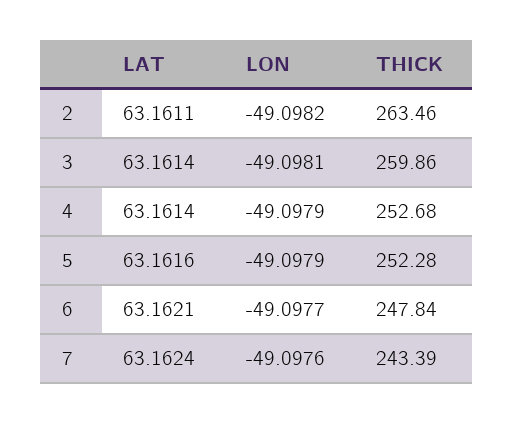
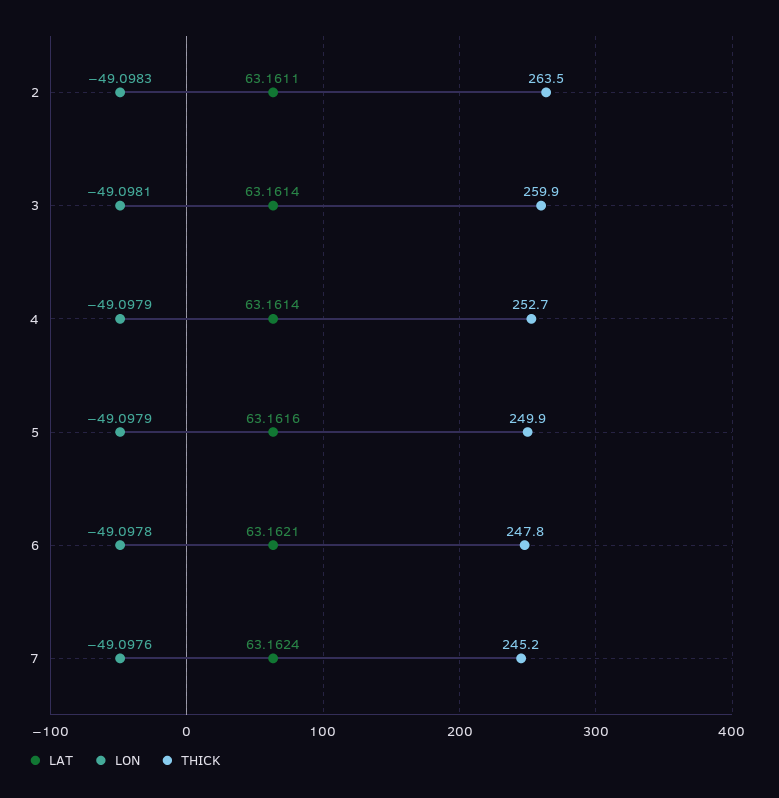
LON, 2: -49.0982 -> -49.0983
THICK, 5: 252.28 -> 249.9
LON, 6: -49.0977 -> -49.0978
THICK, 7: 243.39 -> 245.2

